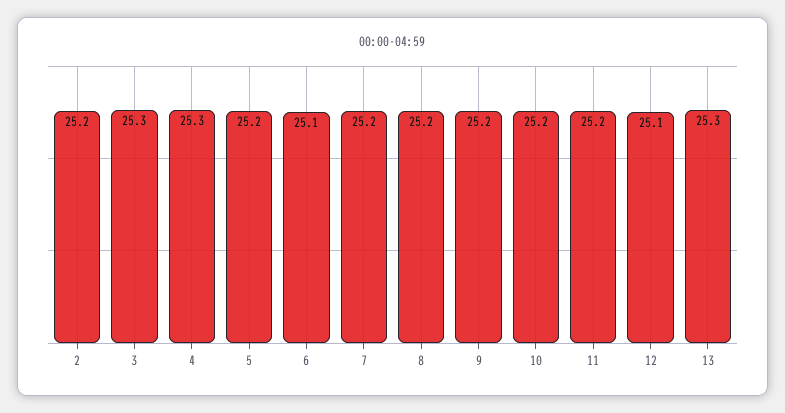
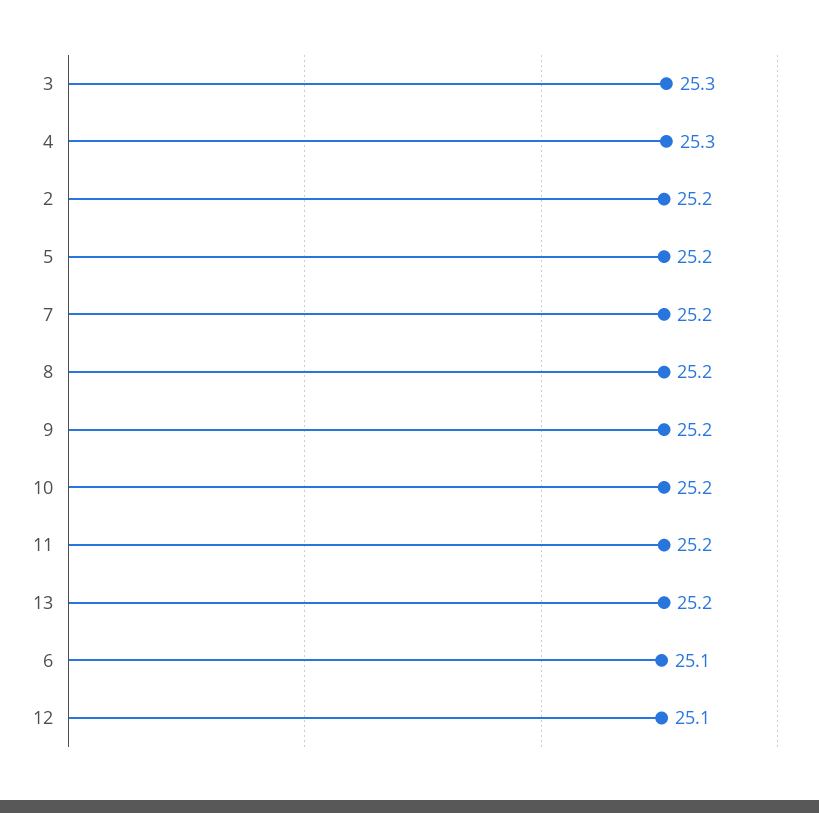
13: 25.3 -> 25.2

